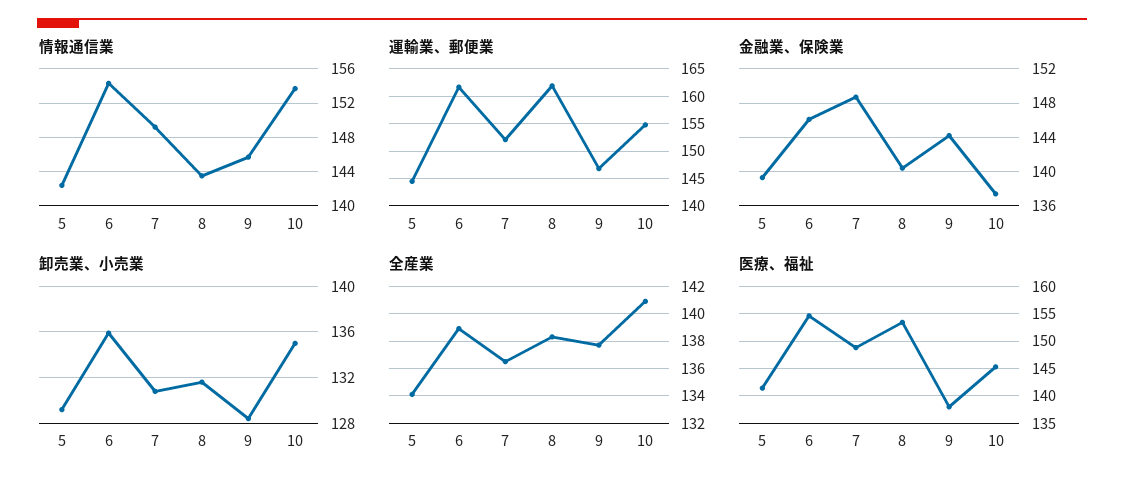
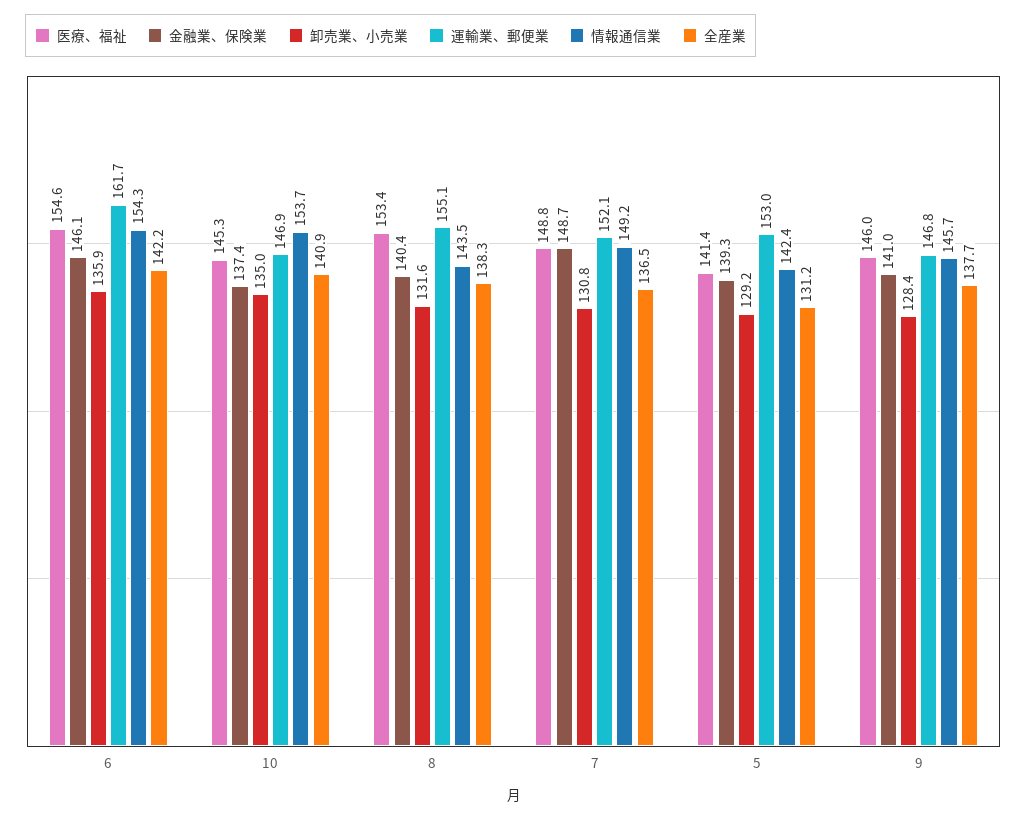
運輸業、郵便業, 5: 145 -> 153
運輸業、郵便業, 8: 162.5 -> 155.1
運輸業、郵便業, 10: 155 -> 146.9
金融業、保険業, 9: 144 -> 141
全産業, 5: 134 -> 131.2
全産業, 6: 139 -> 142.2
医療、福祉, 9: 137.5 -> 146

